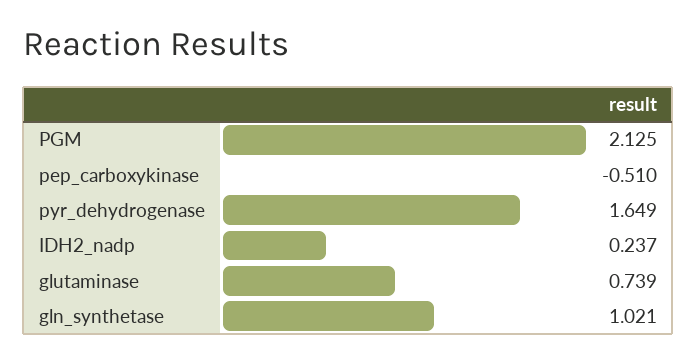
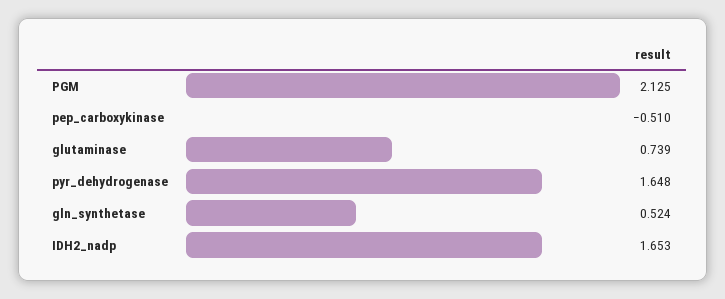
pyr_dehydrogenase: 1.649 -> 1.648
IDH2_nadp: 0.237 -> 1.653
gln_synthetase: 1.021 -> 0.524

